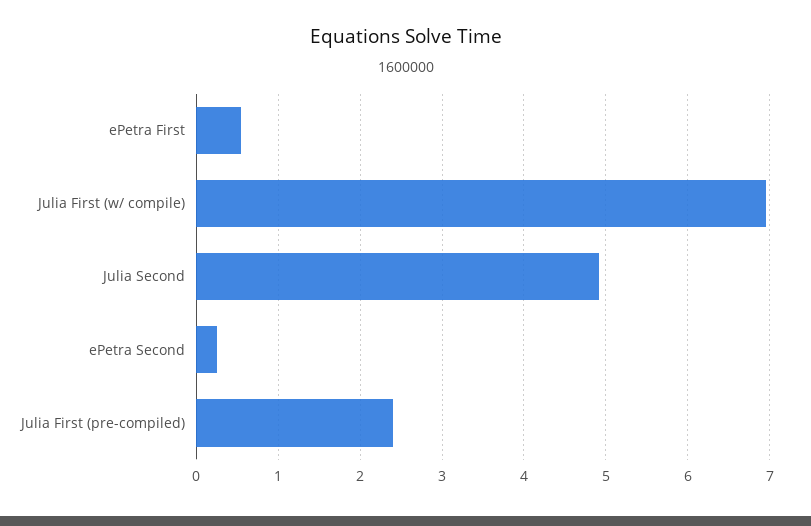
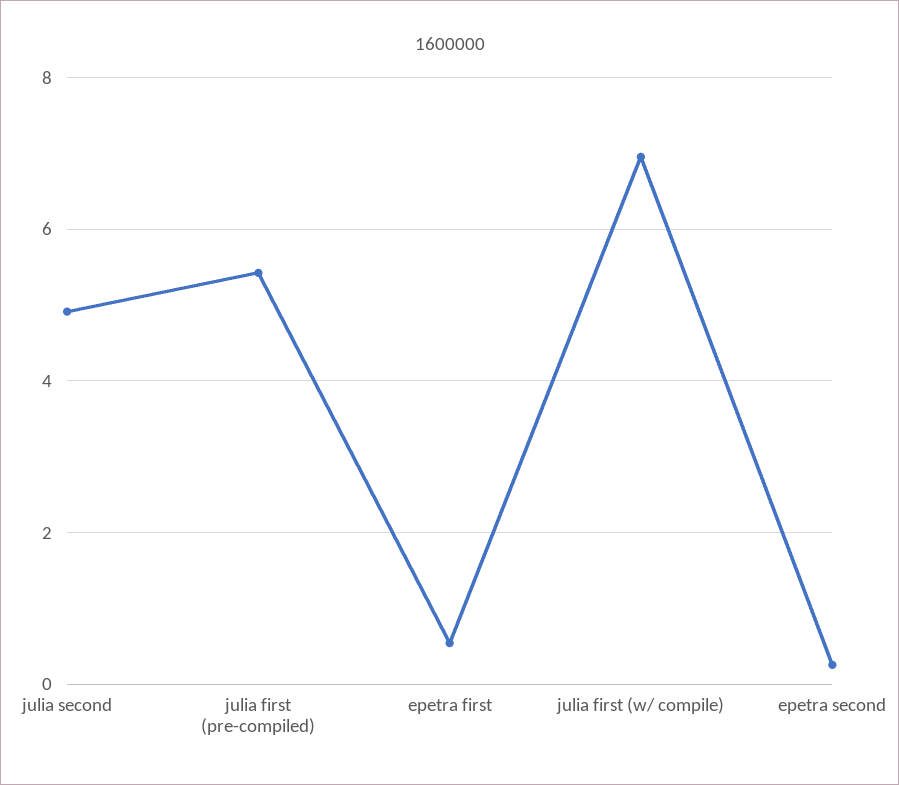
Julia First (pre-compiled): 2.4 -> 5.4

